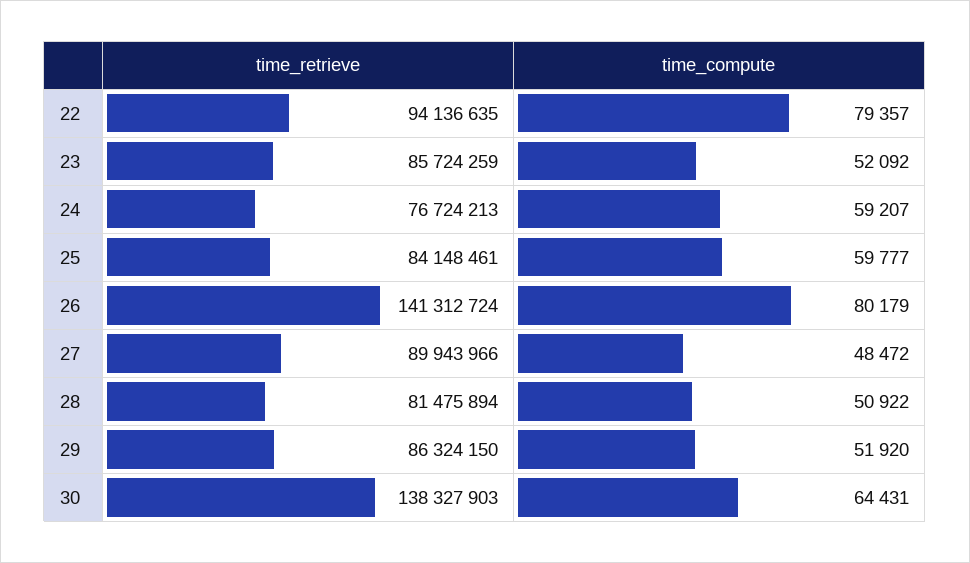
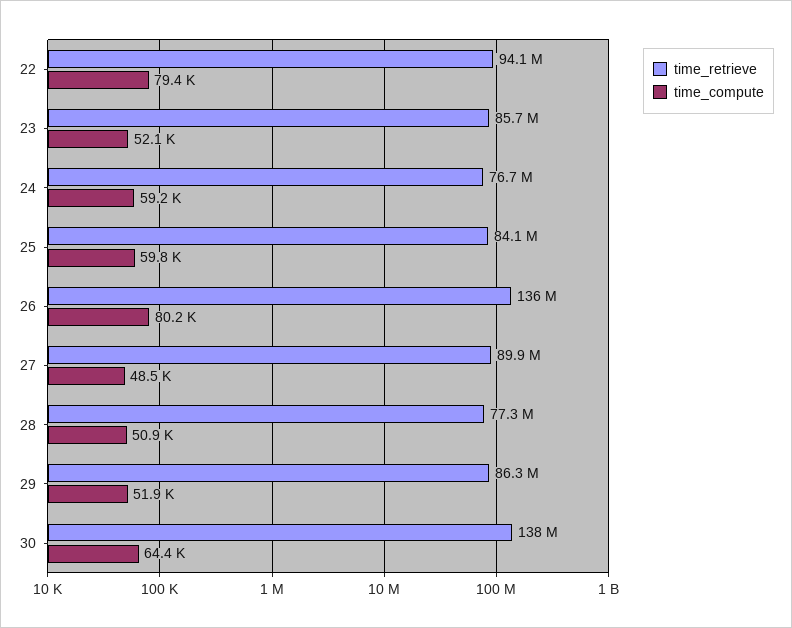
time_retrieve, 26: 141312724 -> 136000000
time_retrieve, 28: 81475894 -> 77300000

